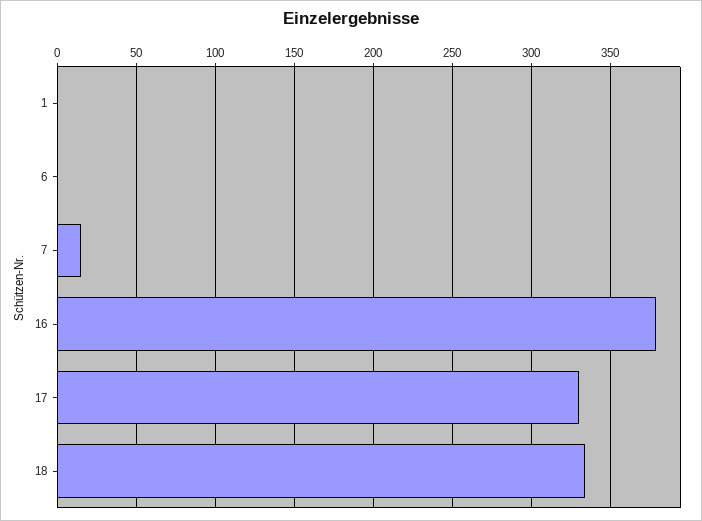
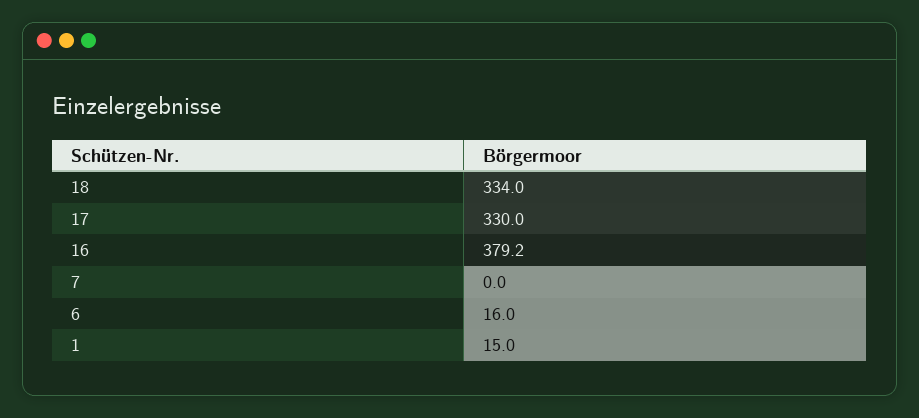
1: 0 -> 15
6: 0 -> 16
7: 15 -> 0

